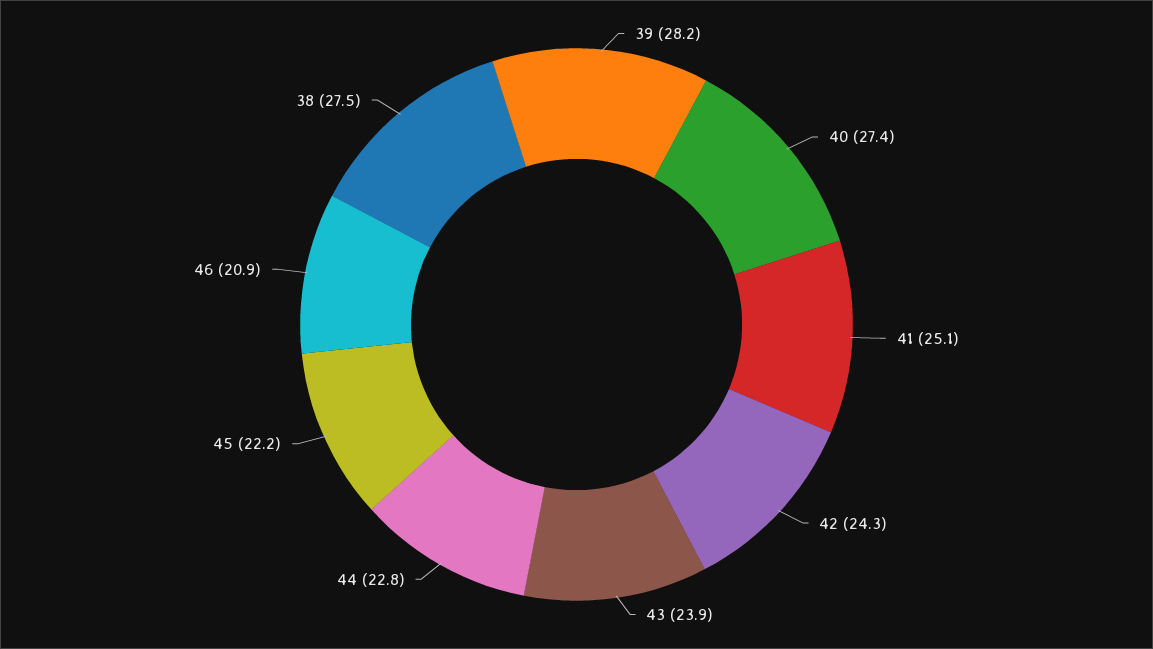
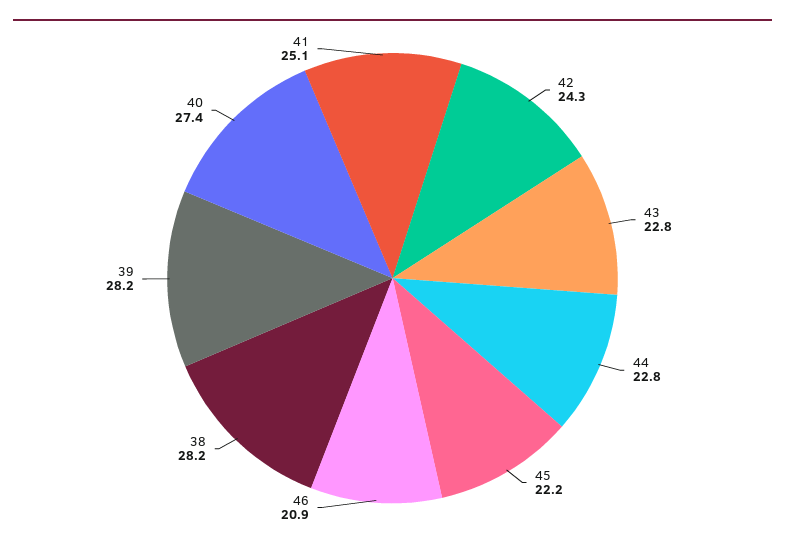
43: 23.9 -> 22.8
38: 27.5 -> 28.2

